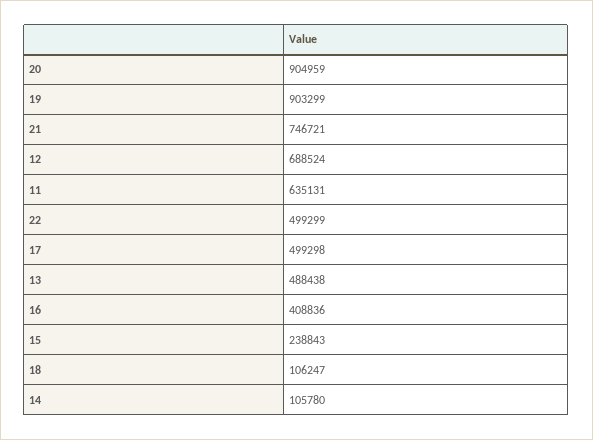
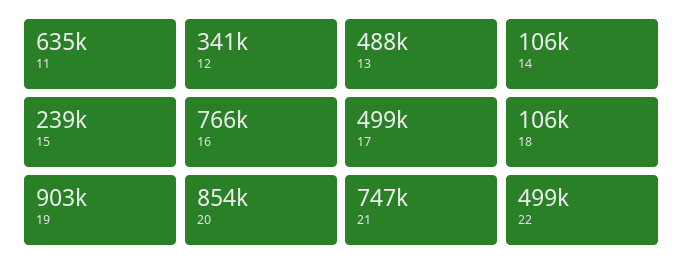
20: 904959 -> 854000
12: 688524 -> 341000
16: 408836 -> 766000

